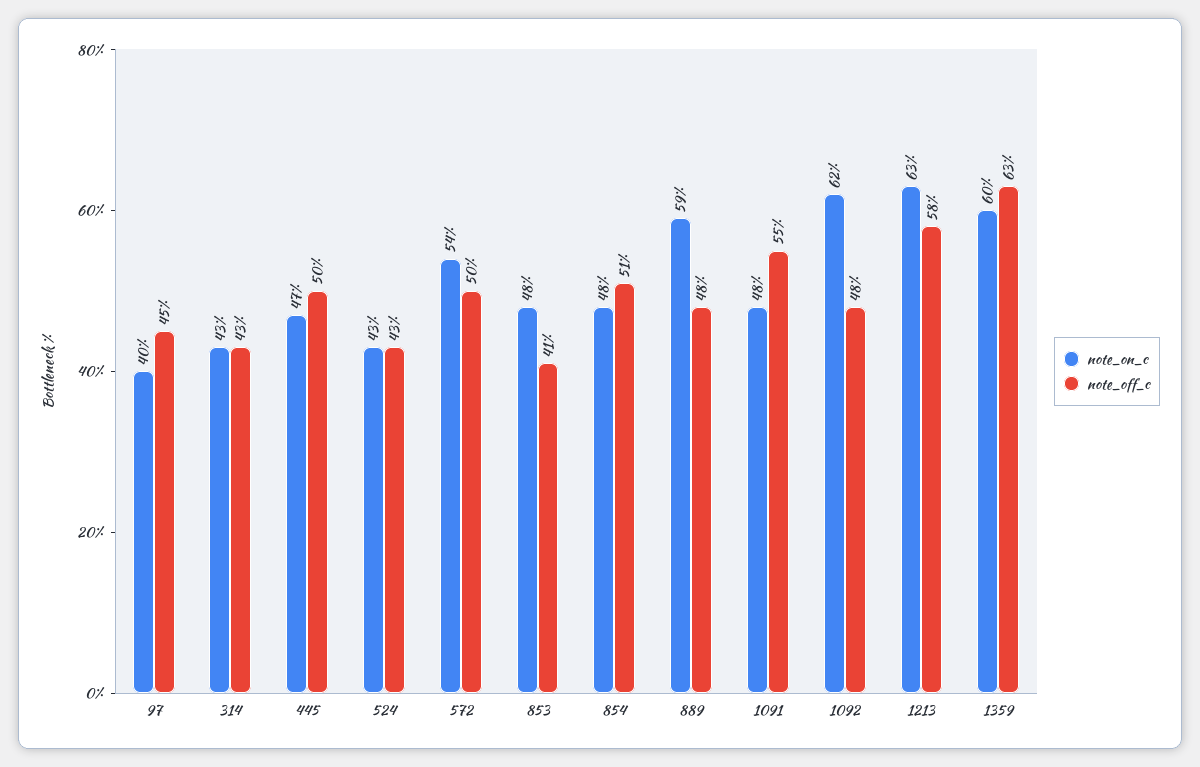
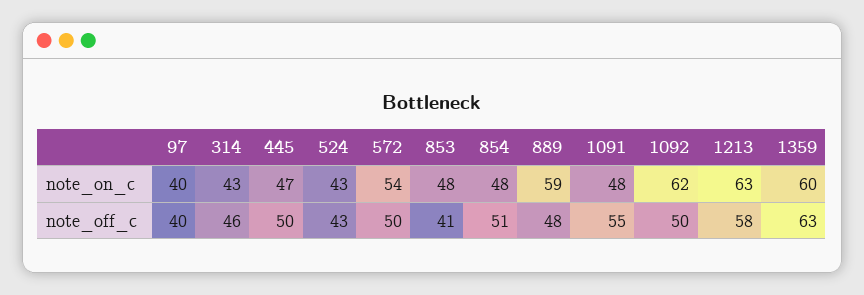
note_off_c, 97: 45 -> 40
note_off_c, 314: 43 -> 46
note_off_c, 1092: 48 -> 50

